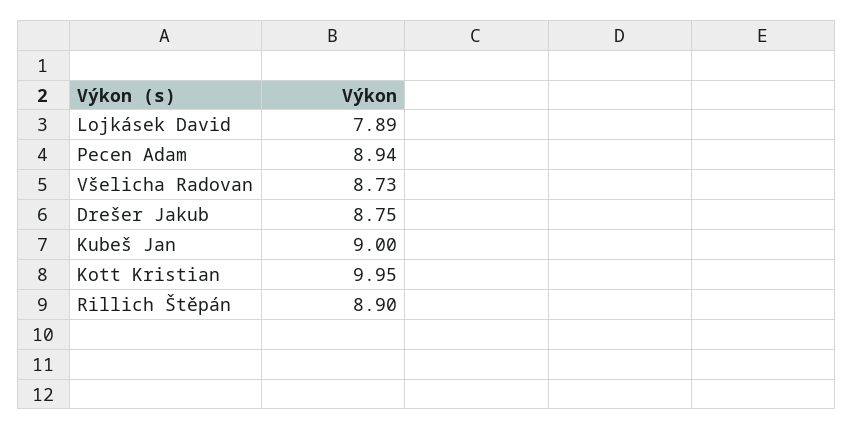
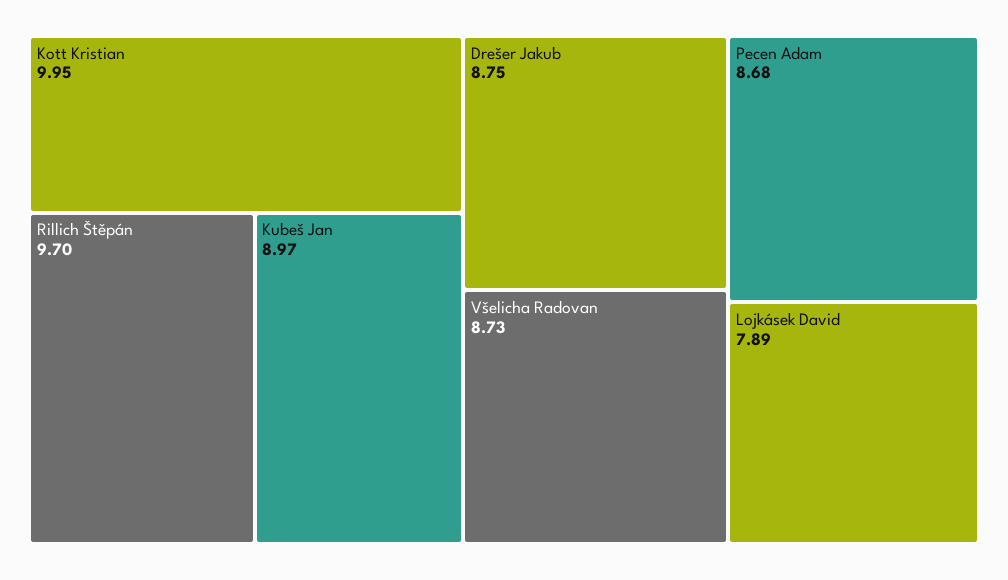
Pecen Adam: 8.94 -> 8.68
Kubeš Jan: 9 -> 8.97
Rillich Štěpán: 8.9 -> 9.7

